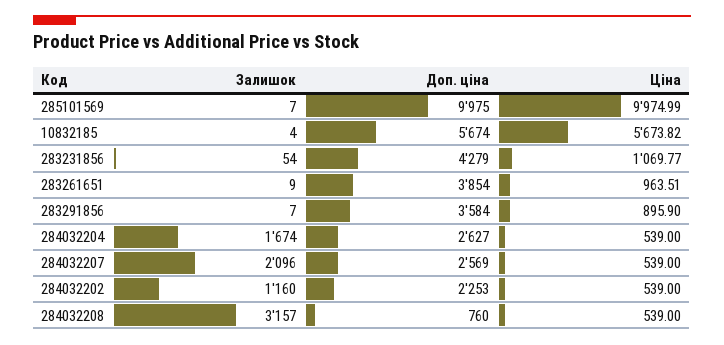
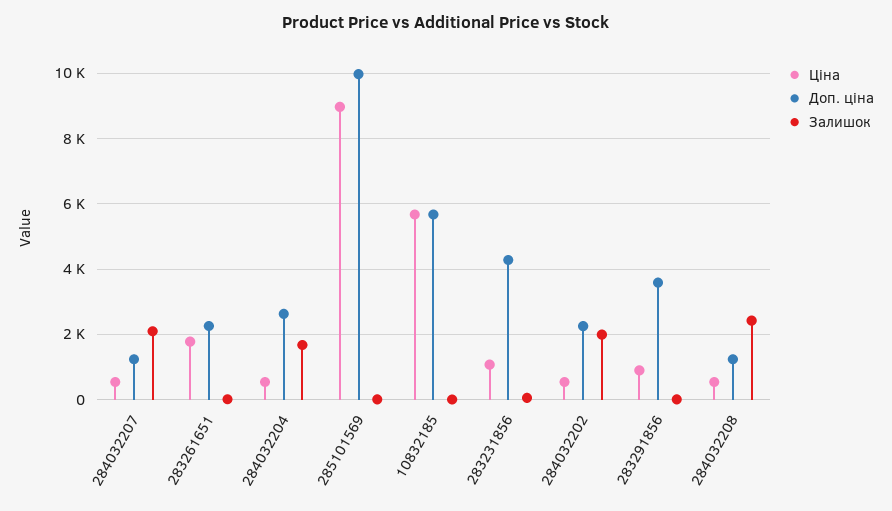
Ціна, 285101569: 9974.99 -> 9000
Доп. ціна, 283261651: 3854 -> 2200
Ціна, 283261651: 963.51 -> 1800
Доп. ціна, 284032207: 2569 -> 1200
Залишок, 284032202: 1160 -> 2000
Залишок, 284032208: 3157 -> 2400
Доп. ціна, 284032208: 760 -> 1200

